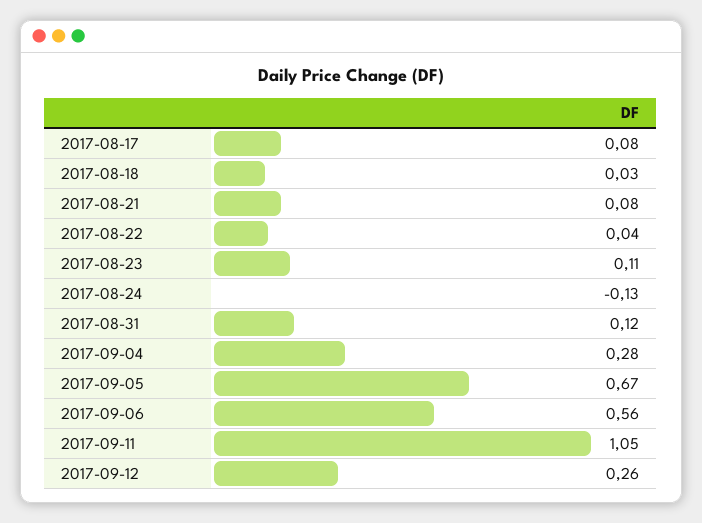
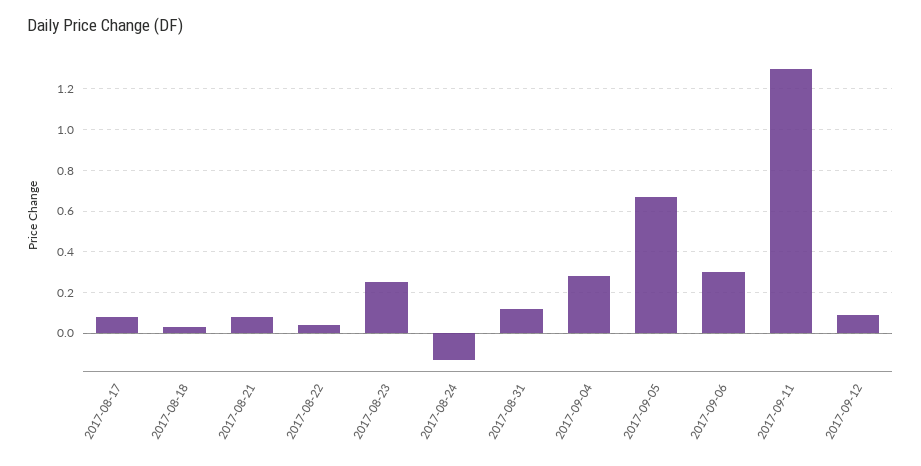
2017-08-23: 0.11 -> 0.25
2017-09-06: 0.56 -> 0.3
2017-09-11: 1.05 -> 1.3
2017-09-12: 0.26 -> 0.1

